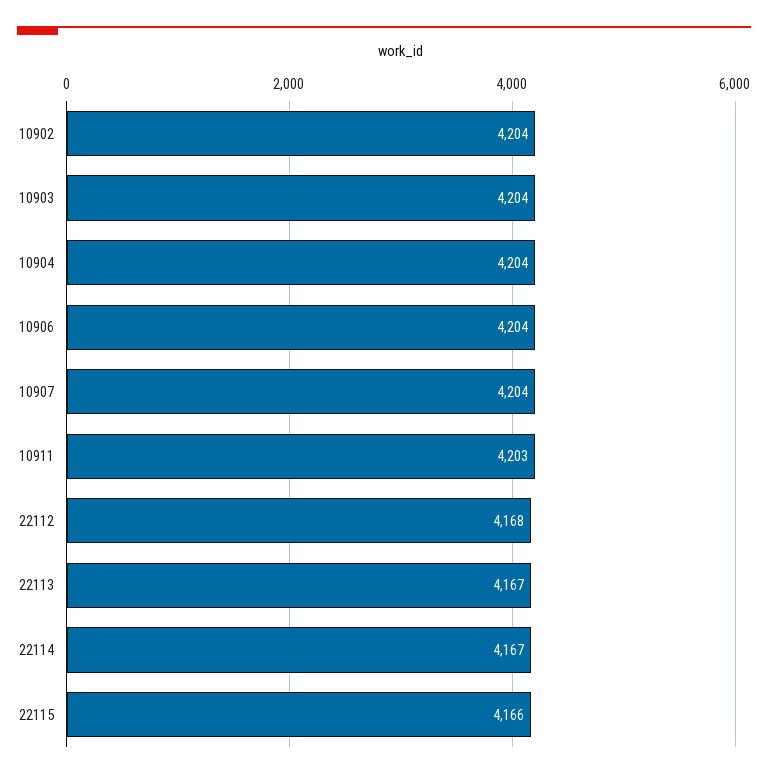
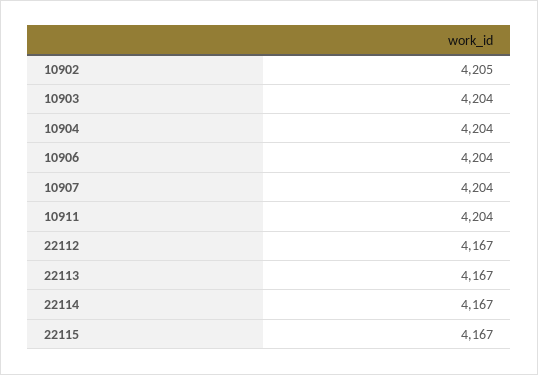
10902: 4204 -> 4205
10911: 4203 -> 4204
22112: 4168 -> 4167
22115: 4166 -> 4167

